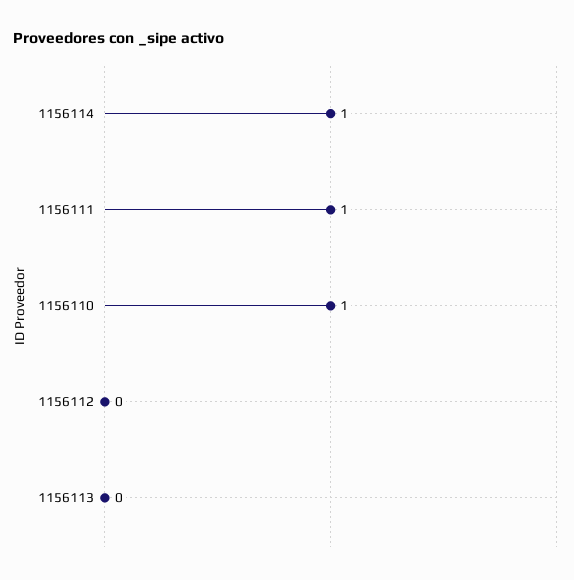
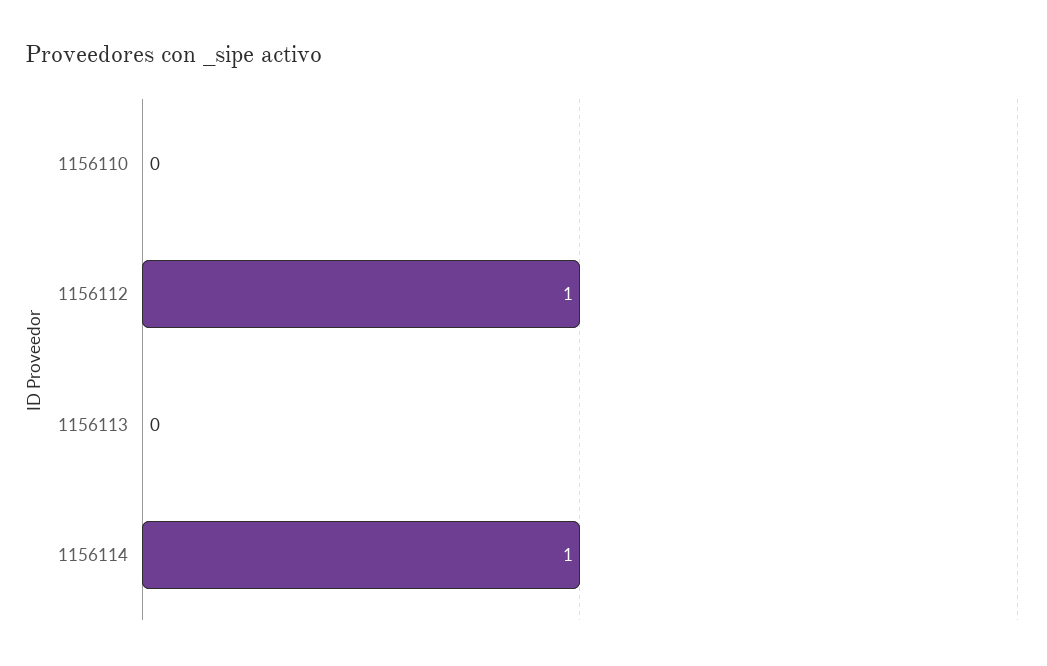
1156111: 1 -> none
1156110: 1 -> 0
1156112: 0 -> 1

